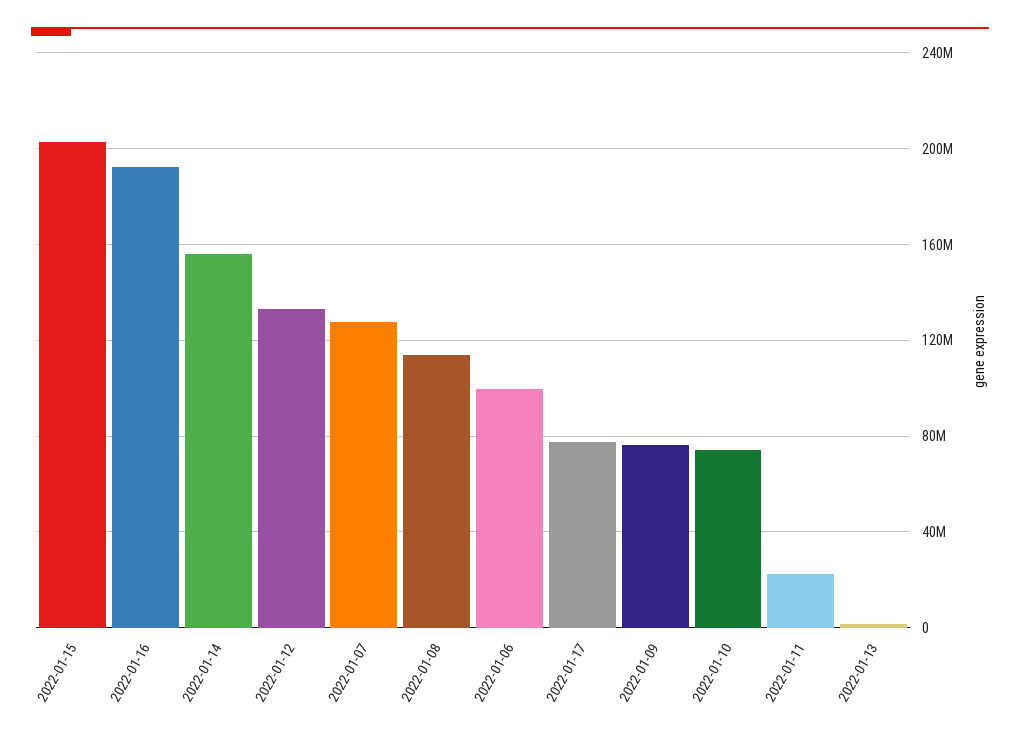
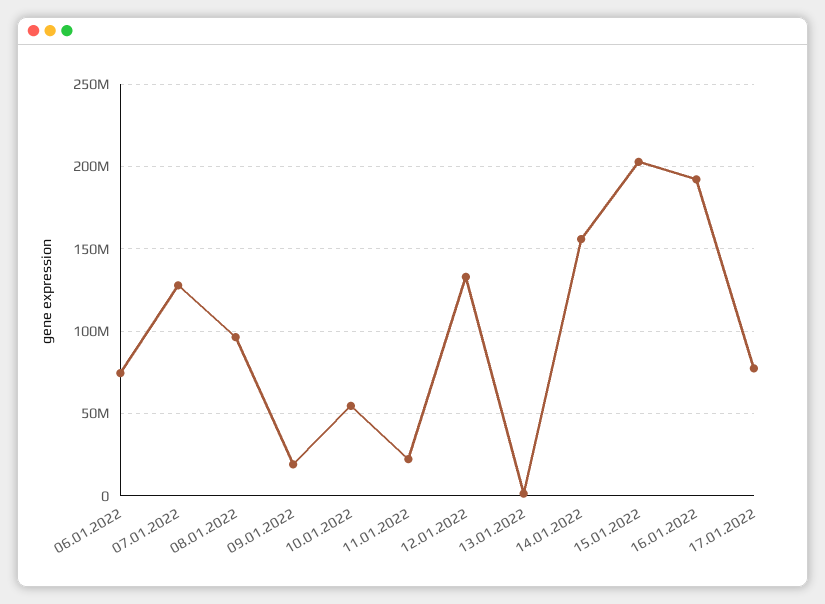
2022-01-08: 115000000 -> 95000000
2022-01-06: 100000000 -> 75000000
2022-01-09: 75000000 -> 20000000
2022-01-10: 75000000 -> 55000000

